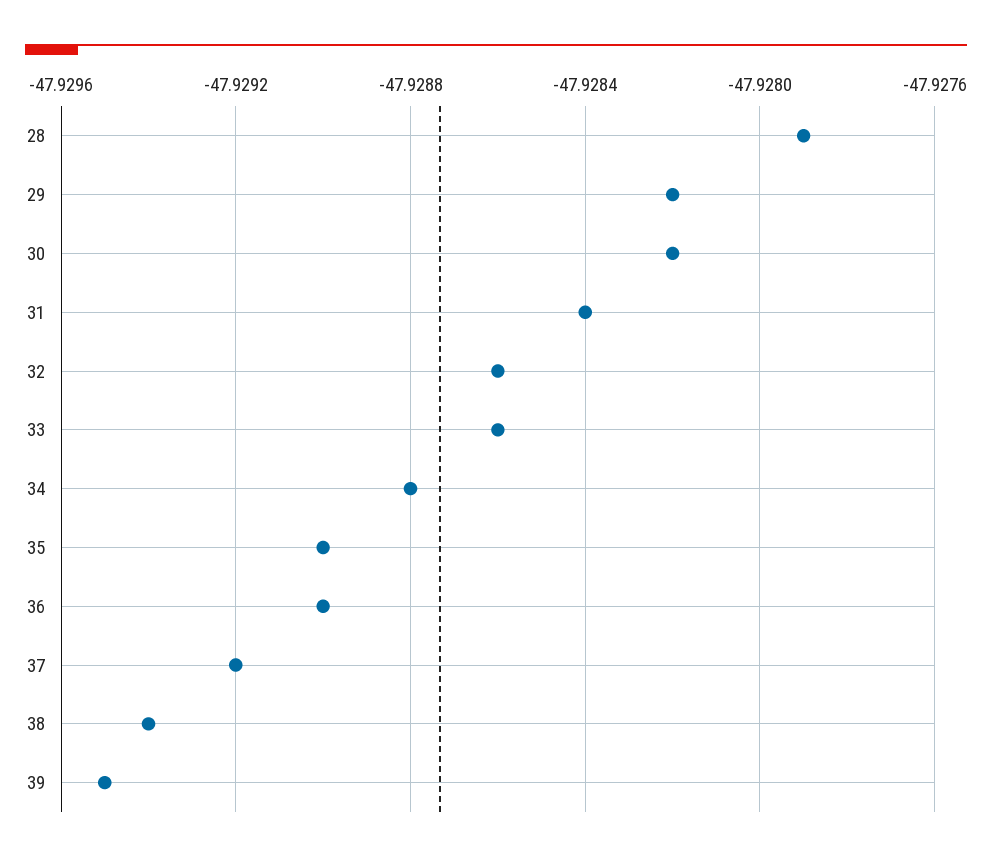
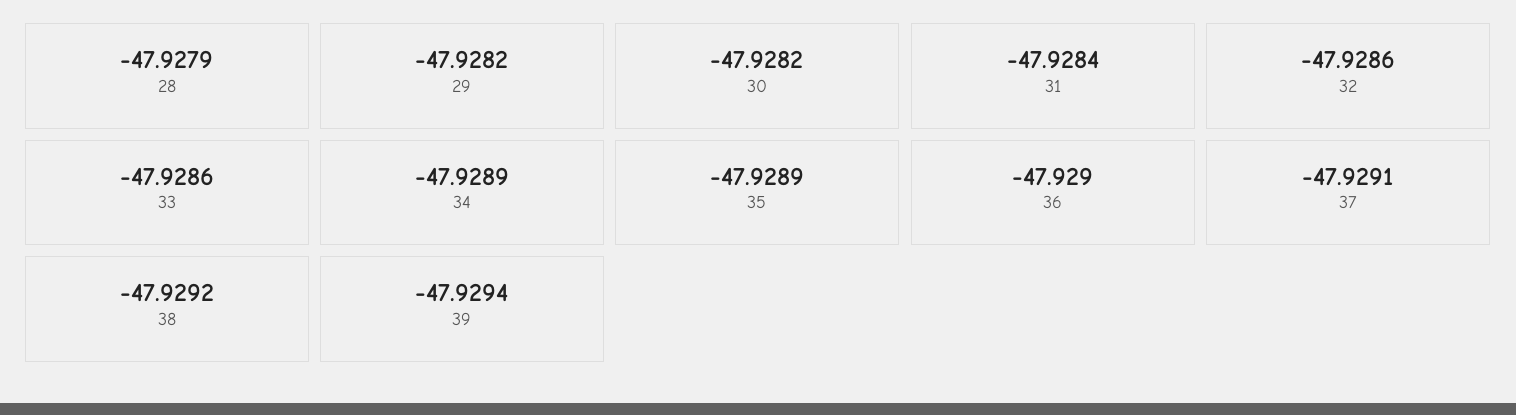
34: -47.9288 -> -47.9289
35: -47.929 -> -47.9289
37: -47.9292 -> -47.9291
38: -47.9294 -> -47.9292
39: -47.9295 -> -47.9294

